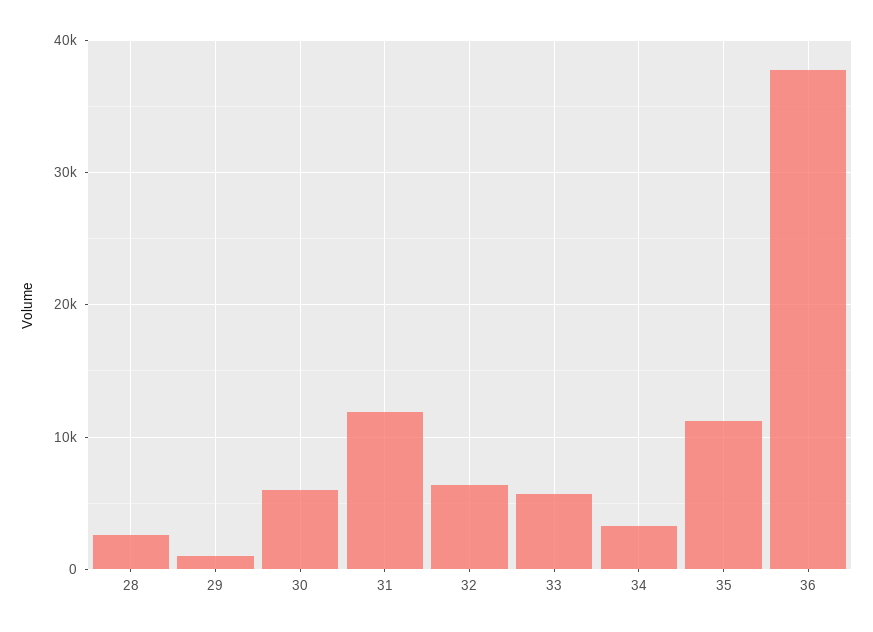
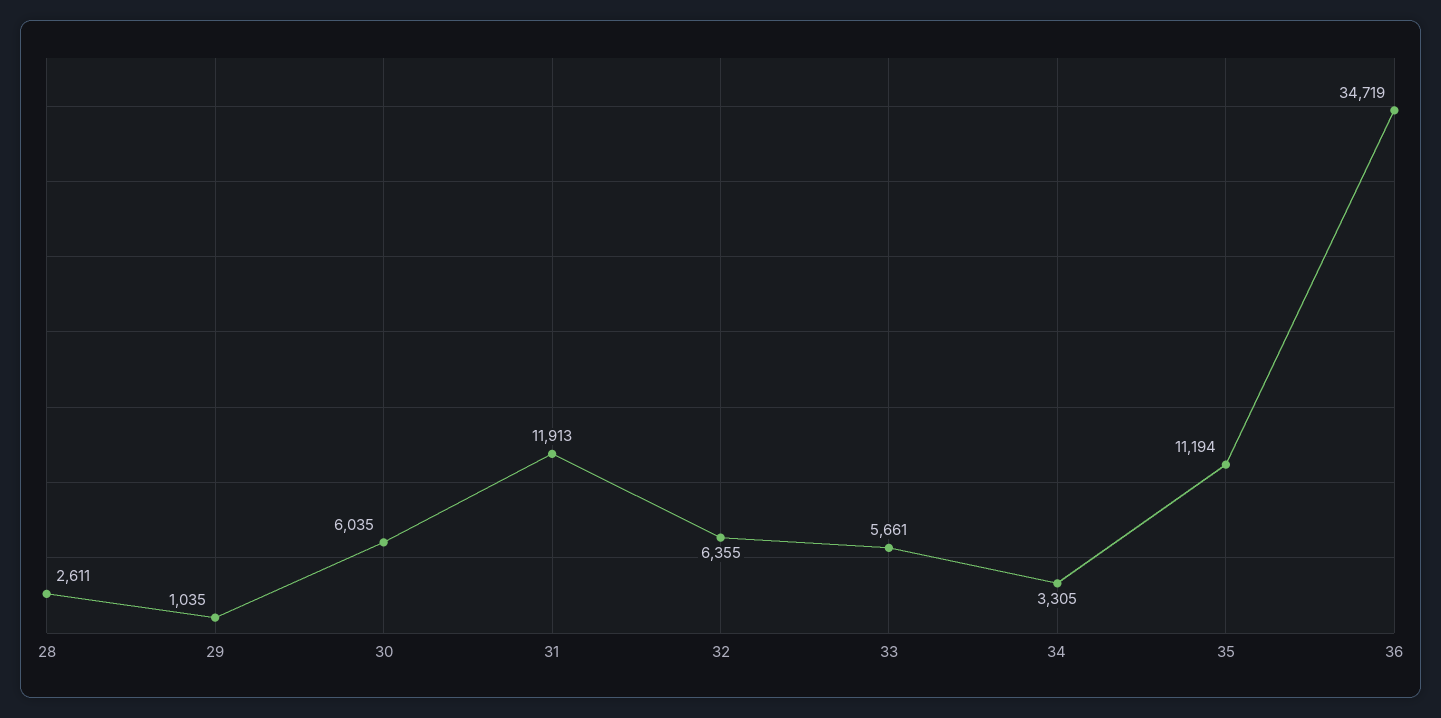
36: 38000 -> 34719

